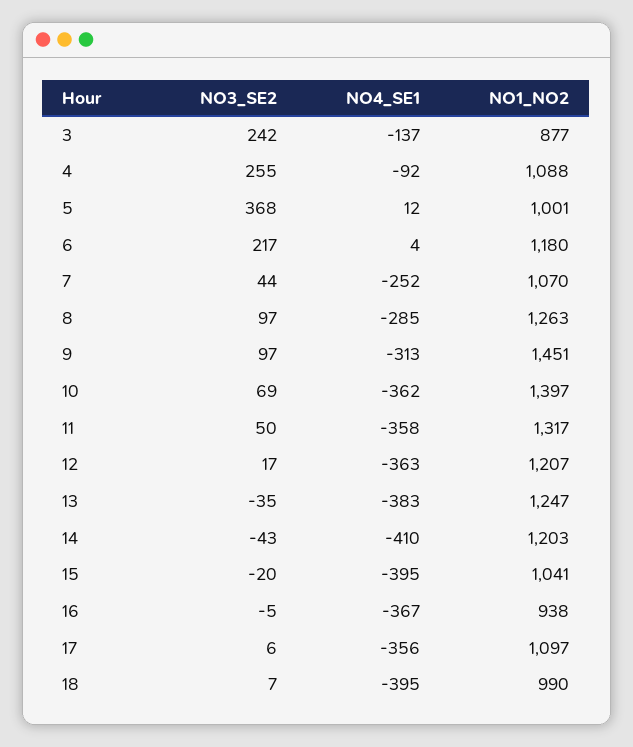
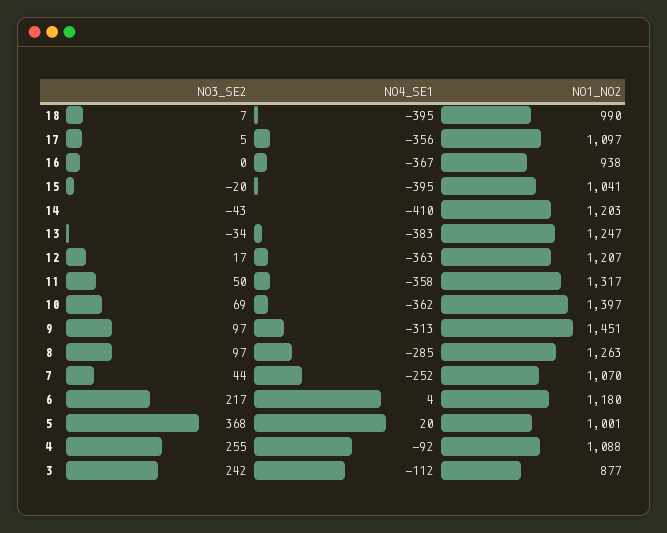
NO4_SE1, 3: -137 -> -112
NO4_SE1, 5: 12 -> 20
NO3_SE2, 13: -35 -> -34
NO3_SE2, 16: -5 -> 0
NO3_SE2, 17: 6 -> 5

